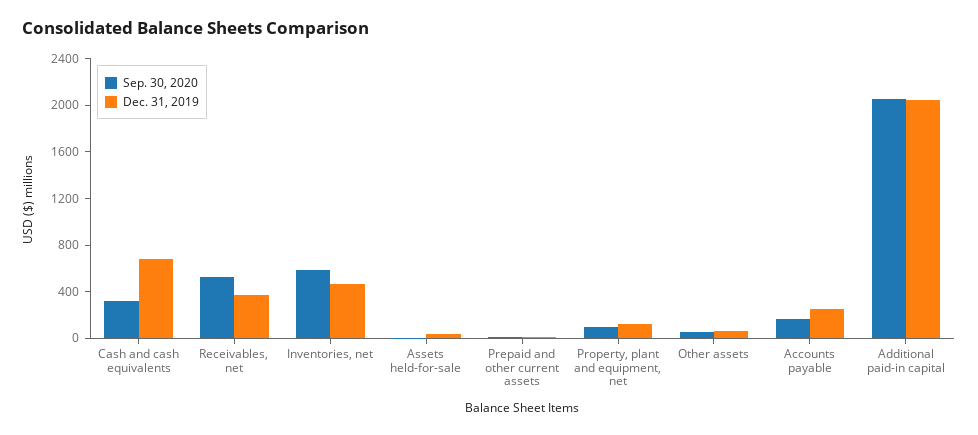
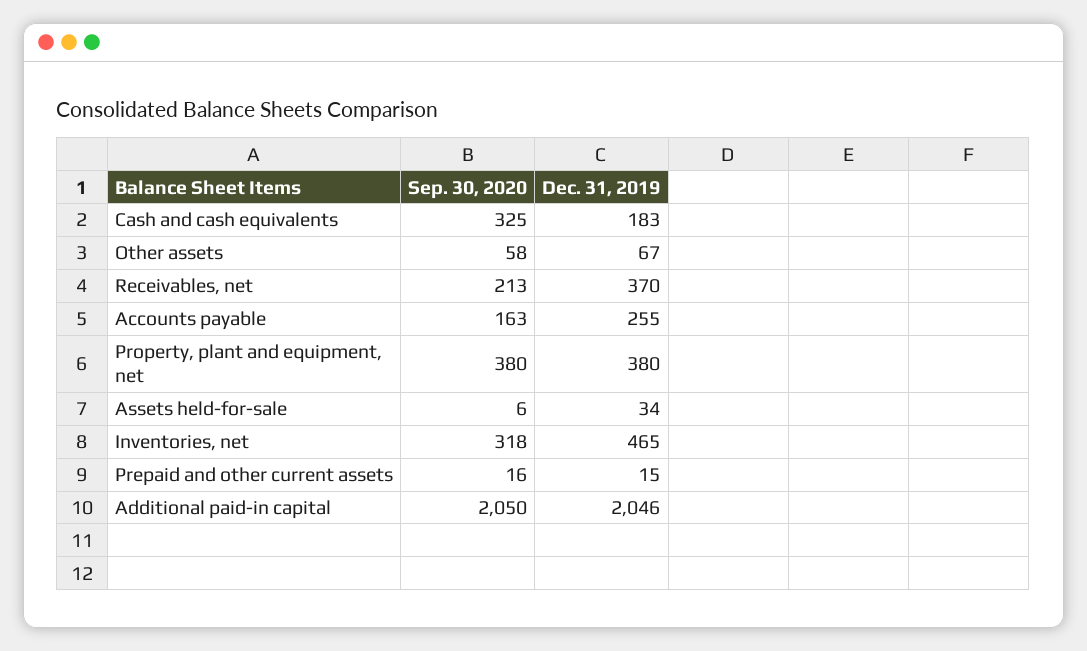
Dec. 31, 2019, Cash and cash equivalents: 700 -> 183
Sep. 30, 2020, Receivables, net: 500 -> 213
Sep. 30, 2020, Inventories, net: 600 -> 318
Sep. 30, 2020, Property, plant and equipment, net: 100 -> 380
Dec. 31, 2019, Property, plant and equipment, net: 100 -> 380

